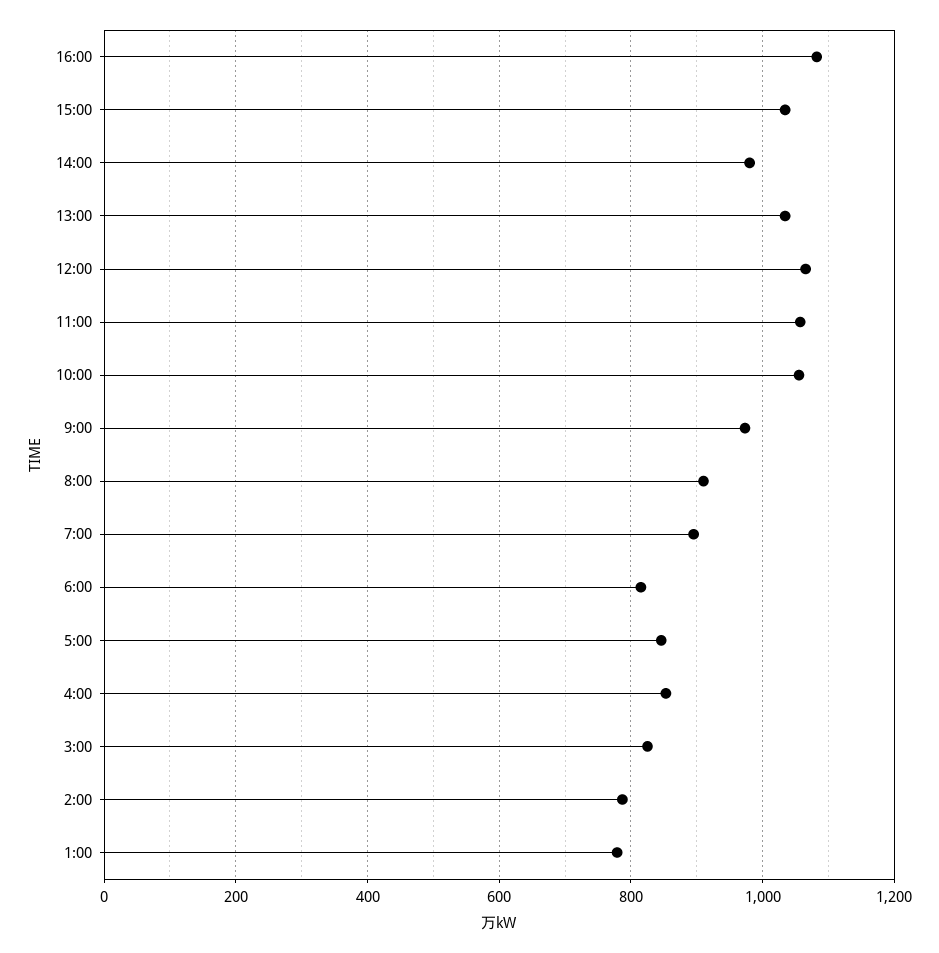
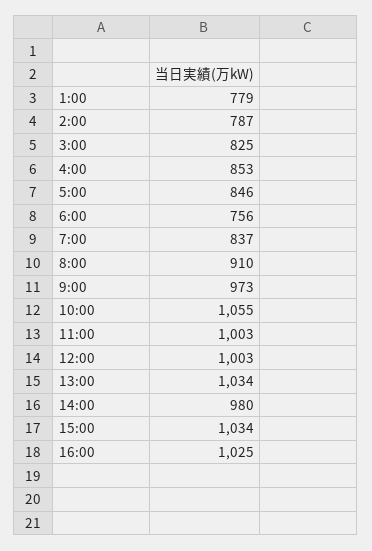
16:00: 1080 -> 1025
12:00: 1060 -> 1003
11:00: 1060 -> 1003
7:00: 900 -> 837
6:00: 820 -> 756

